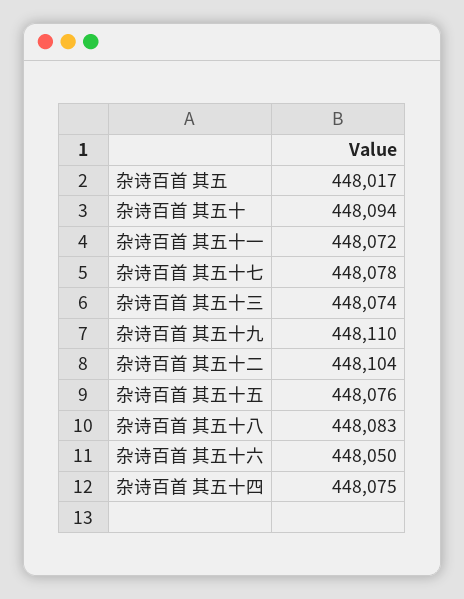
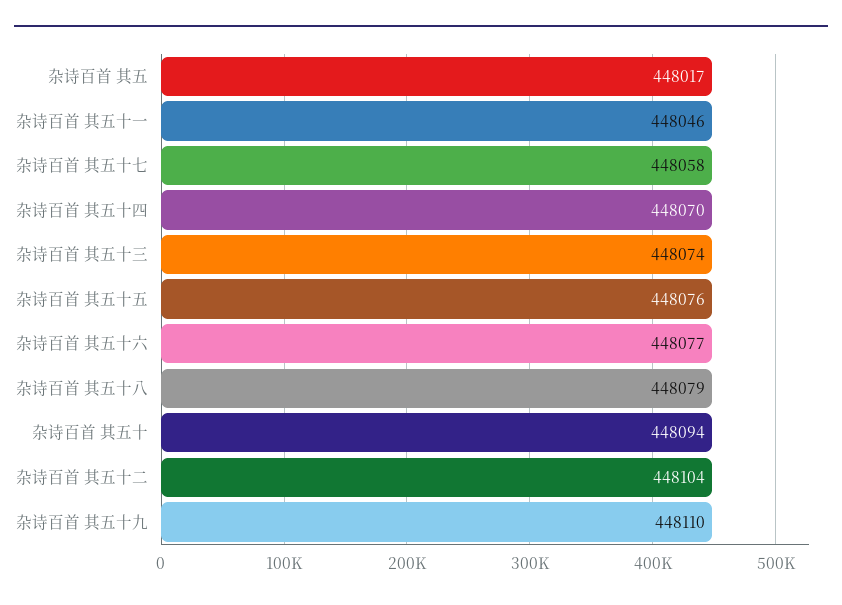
杂诗百首 其五十一: 448072 -> 448046
杂诗百首 其五十七: 448078 -> 448058
杂诗百首 其五十八: 448083 -> 448079
杂诗百首 其五十六: 448050 -> 448077
杂诗百首 其五十四: 448075 -> 448070

